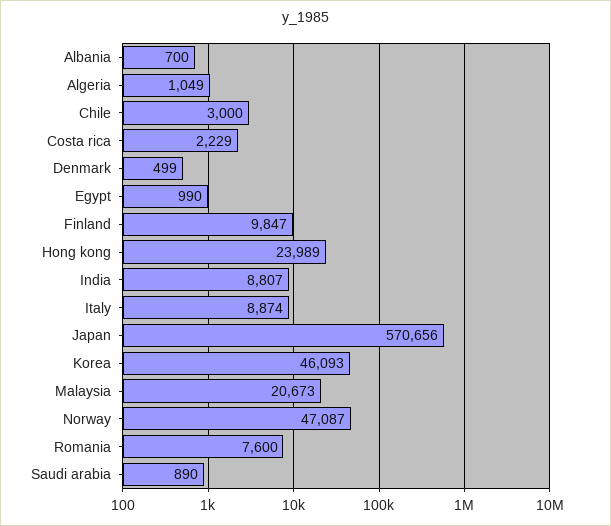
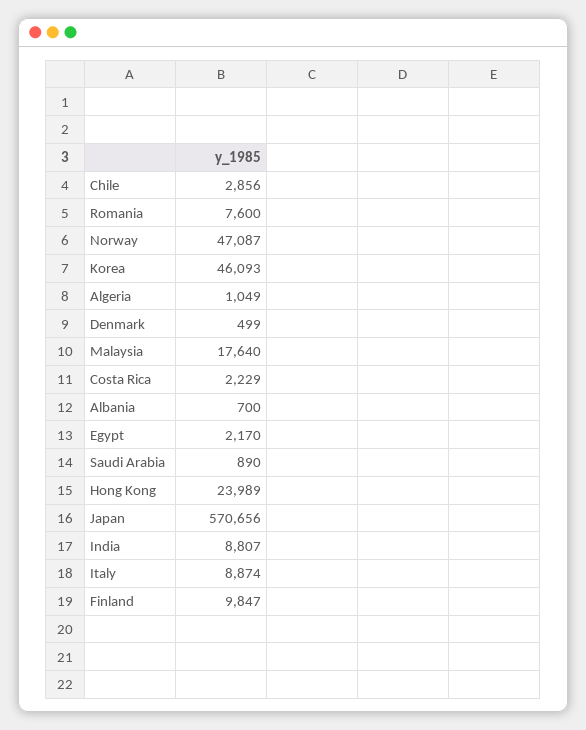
Chile: 3000 -> 2856
Egypt: 990 -> 2170
Malaysia: 20673 -> 17640

